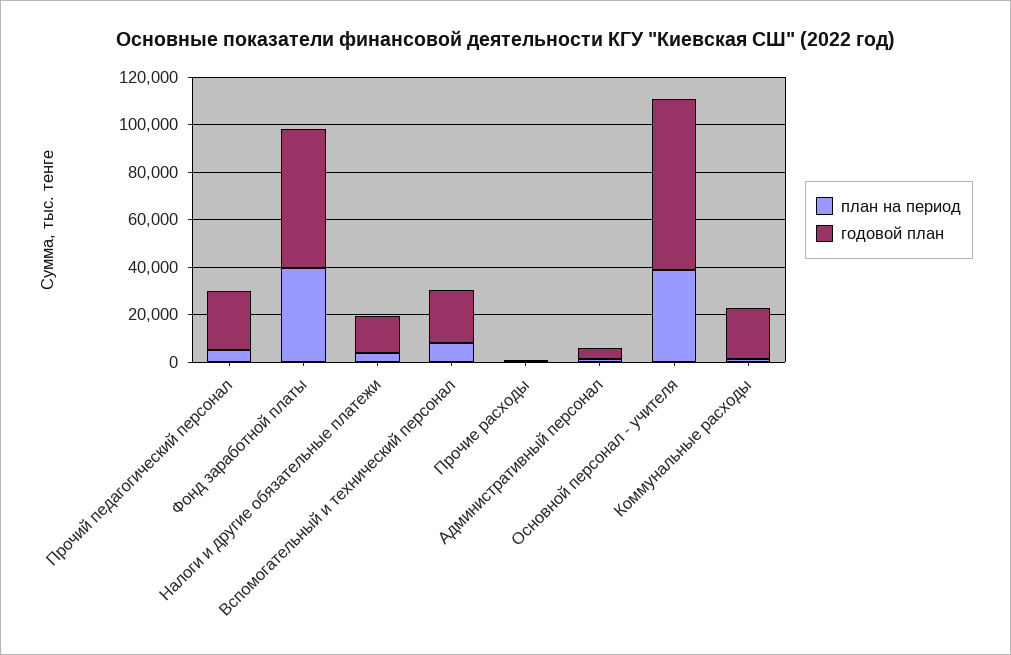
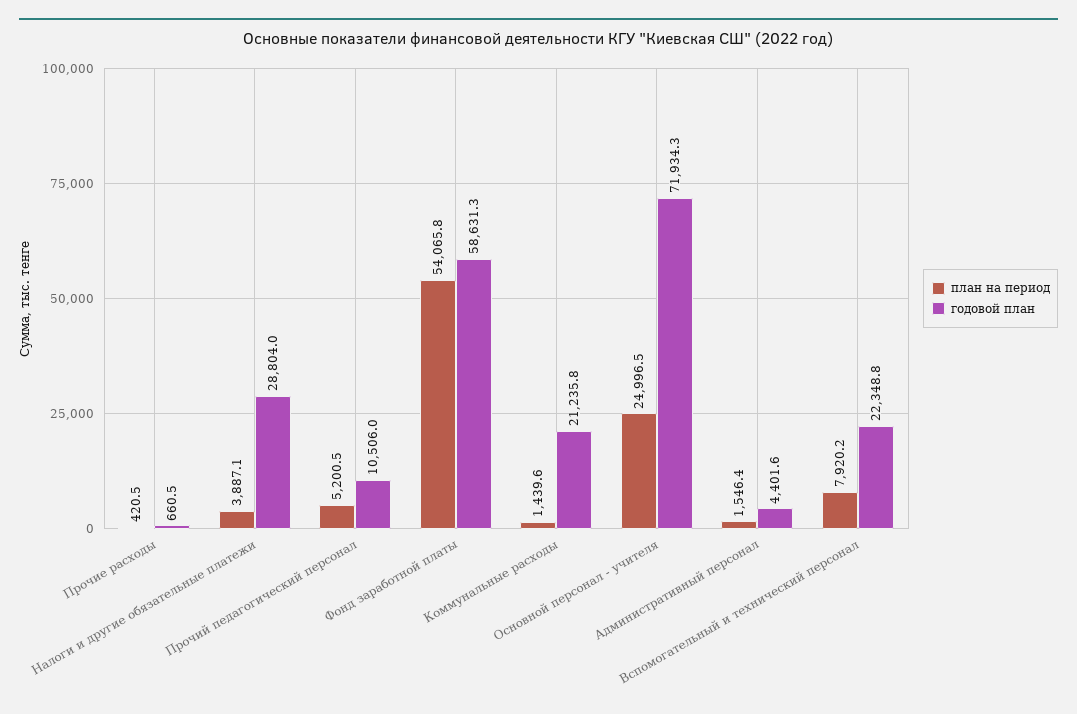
годовой план, Прочий педагогический персонал: 25000 -> 10506
план на период, Фонд заработной платы: 40000 -> 54065.8
годовой план, Налоги и другие обязательные платежи: 15000 -> 28804
план на период, Основной персонал - учителя: 40000 -> 24996.5

